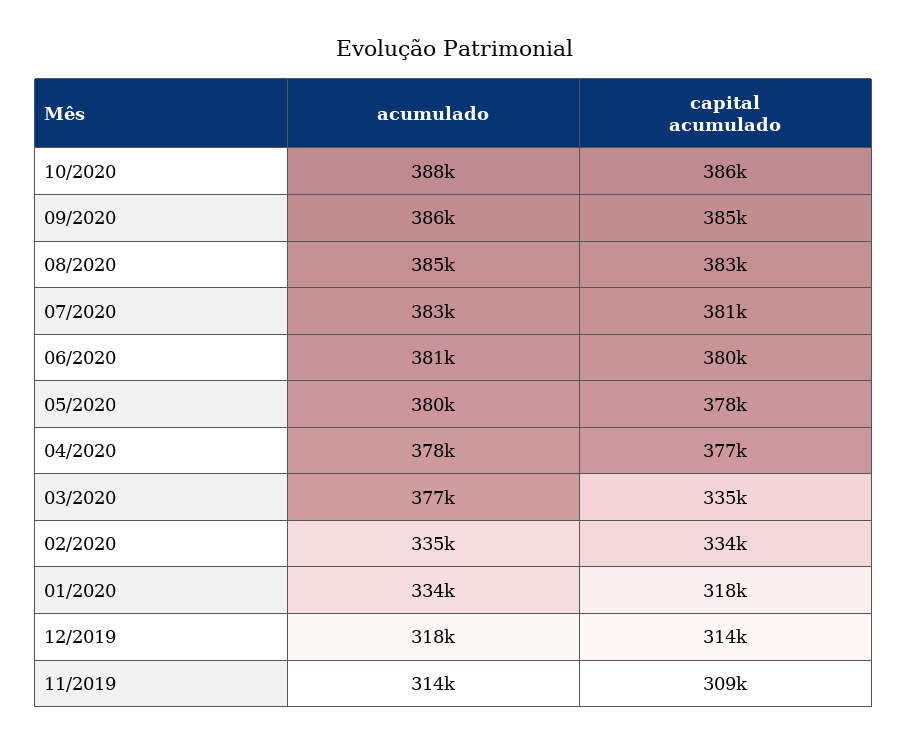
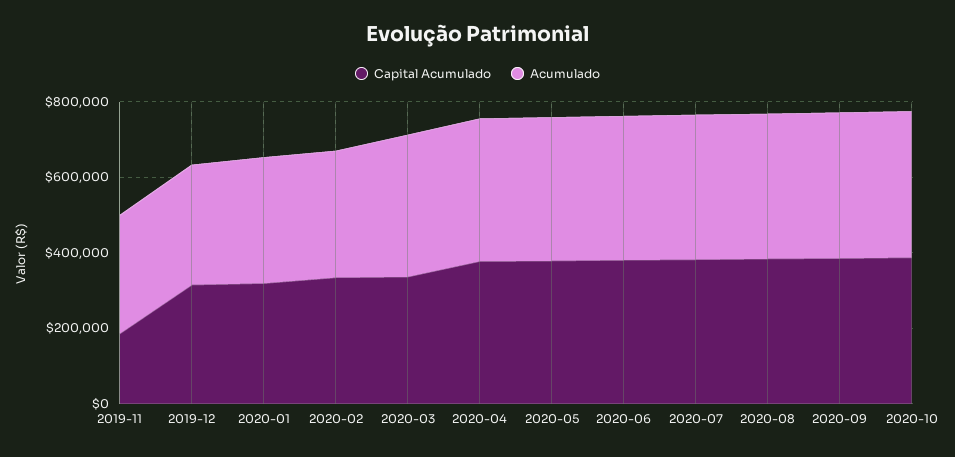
capital acumulado, 11/2019: 309000 -> 200000

